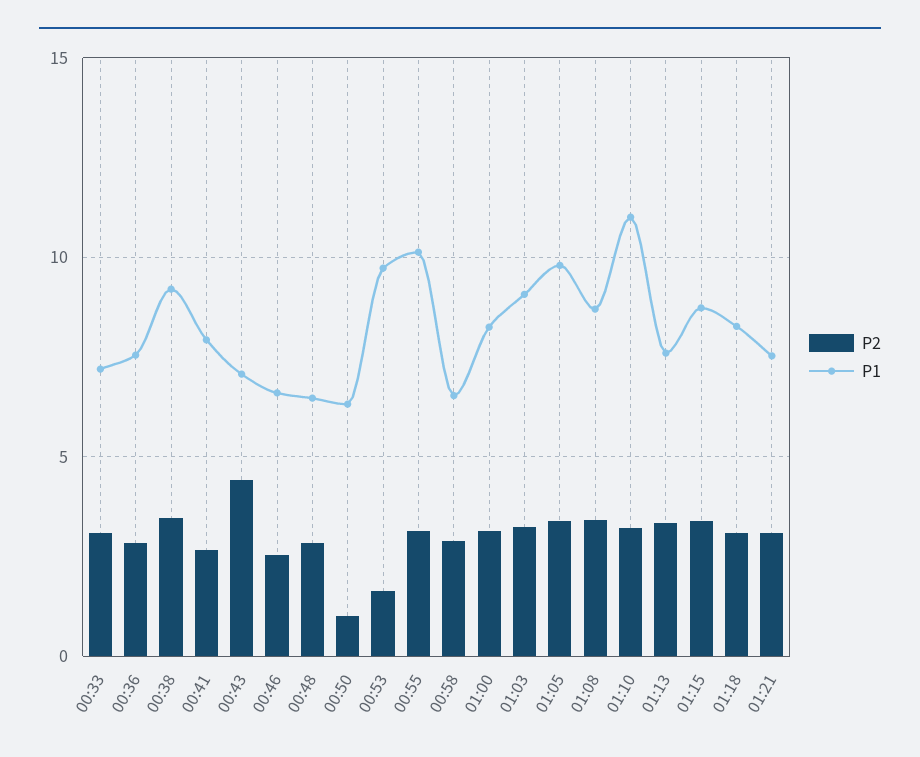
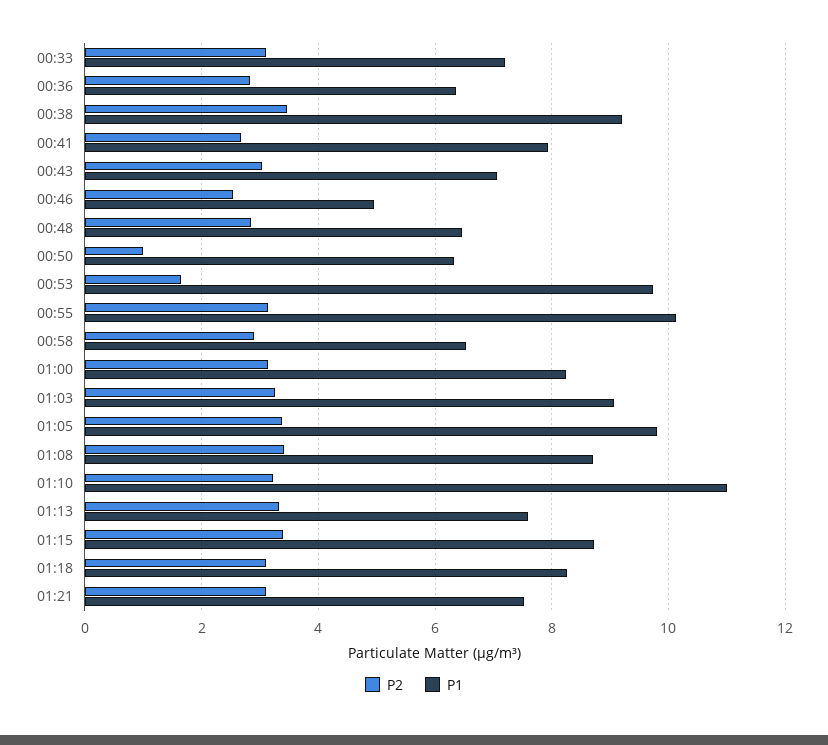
P1, 00:36: 7.5 -> 6.4
P2, 00:43: 4.5 -> 3
P1, 00:46: 6.5 -> 5

